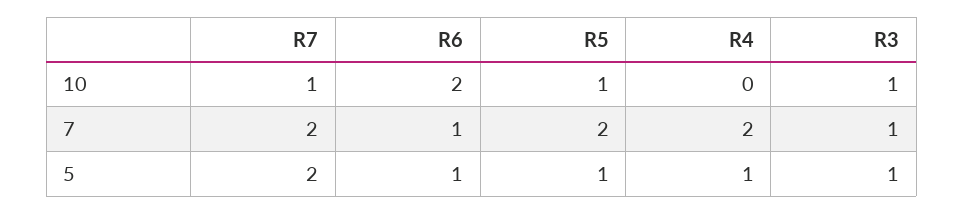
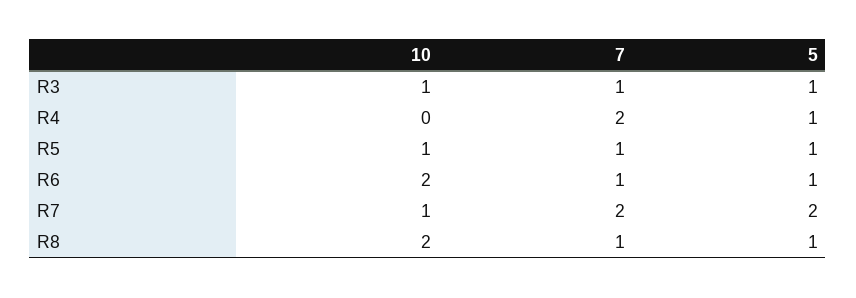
R5, 7: 2 -> 1
R8, 10: none -> 2
R8, 7: none -> 1
R8, 5: none -> 1

